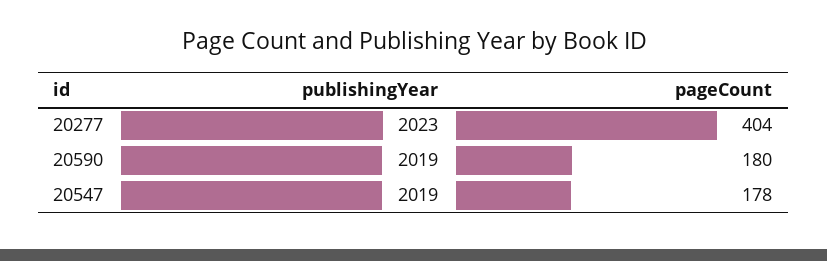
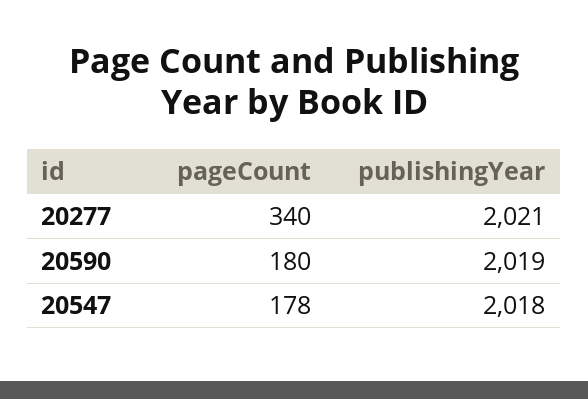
publishingYear, 20277: 2023 -> 2021
pageCount, 20277: 404 -> 340
publishingYear, 20547: 2019 -> 2018

